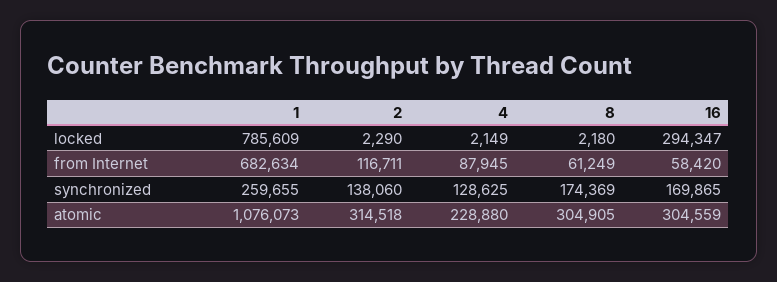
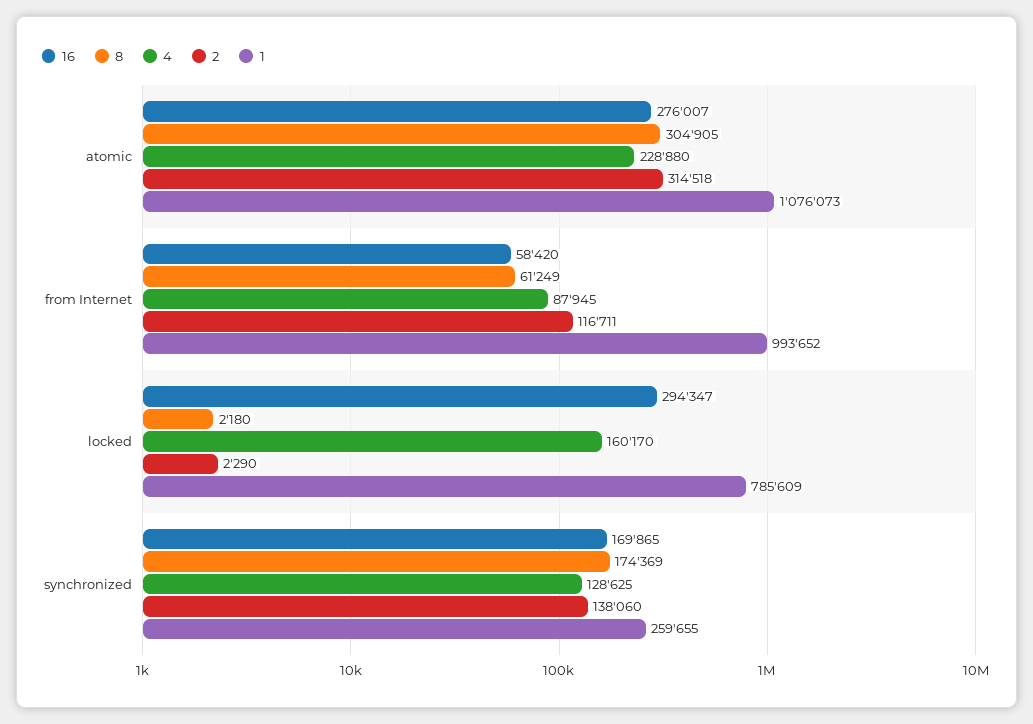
4, locked: 2149 -> 160170
1, from Internet: 682634 -> 993652
16, atomic: 304559 -> 276007

